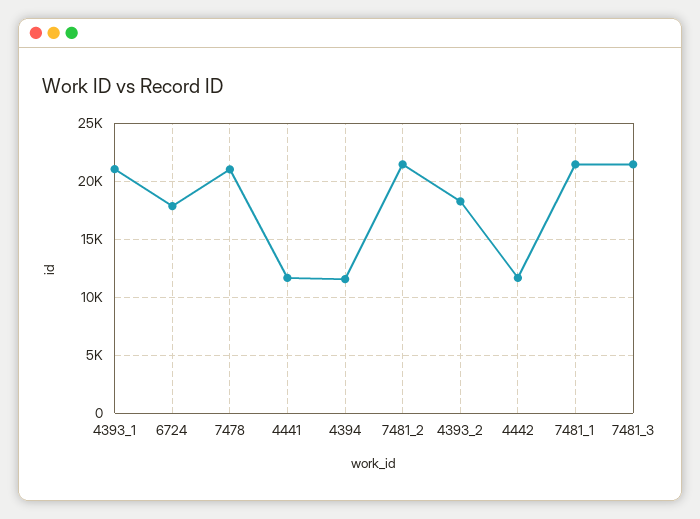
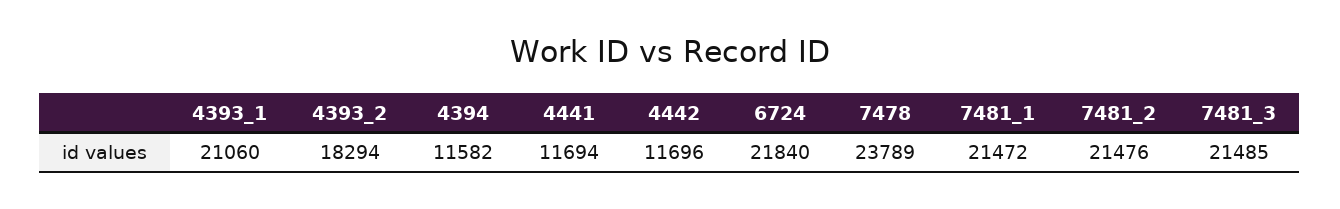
6724: 18000 -> 21840
7478: 21000 -> 23789

